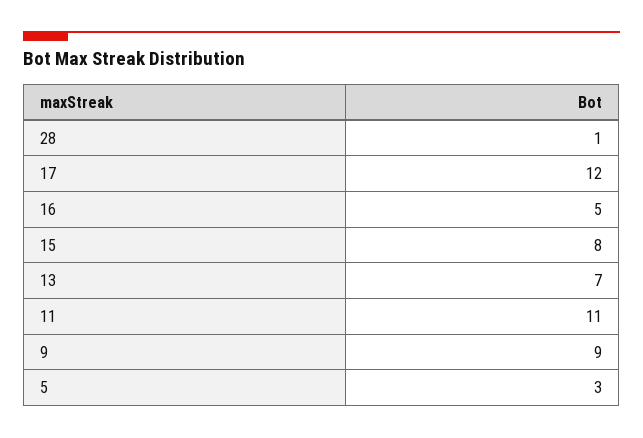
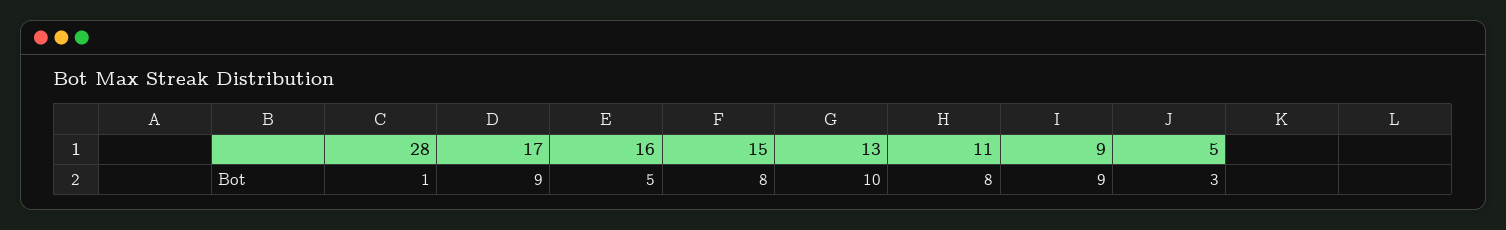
17: 12 -> 9
13: 7 -> 10
11: 11 -> 8

